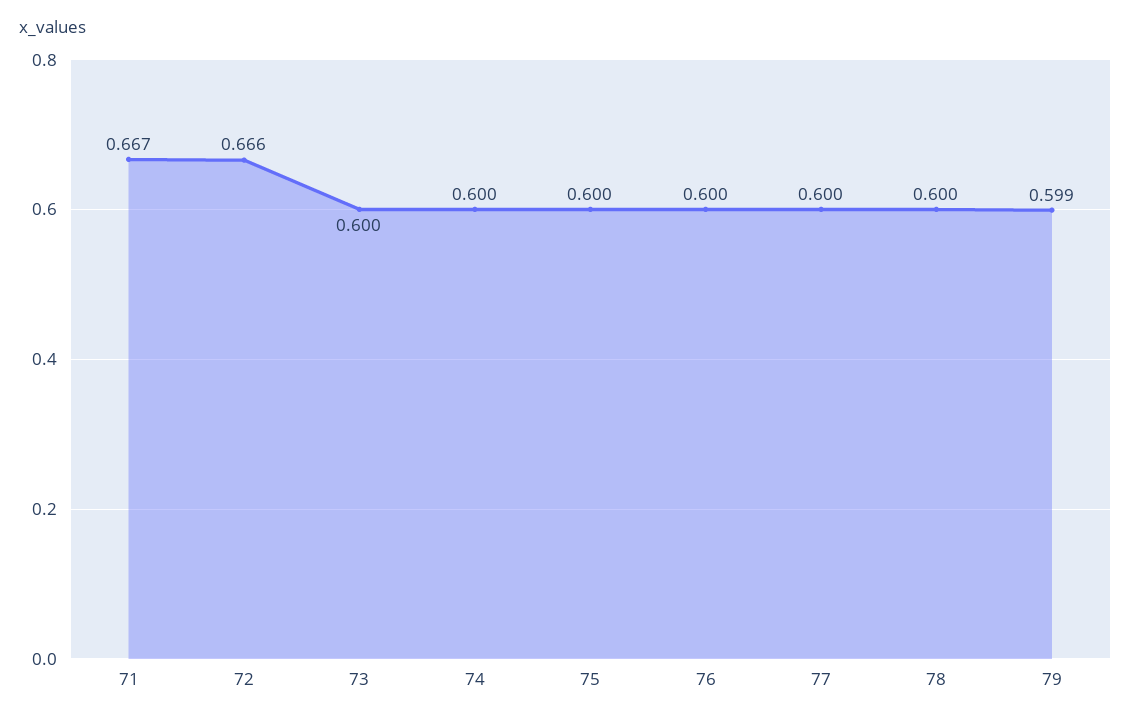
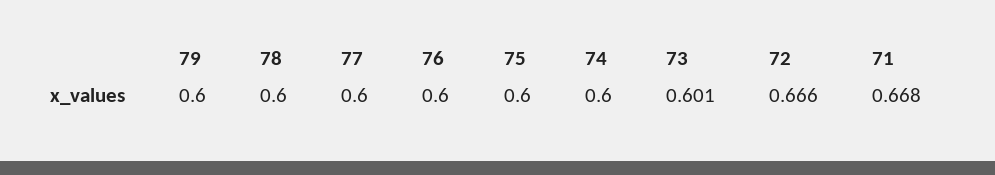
71: 0.667 -> 0.668
73: 0.6 -> 0.601
79: 0.599 -> 0.6

